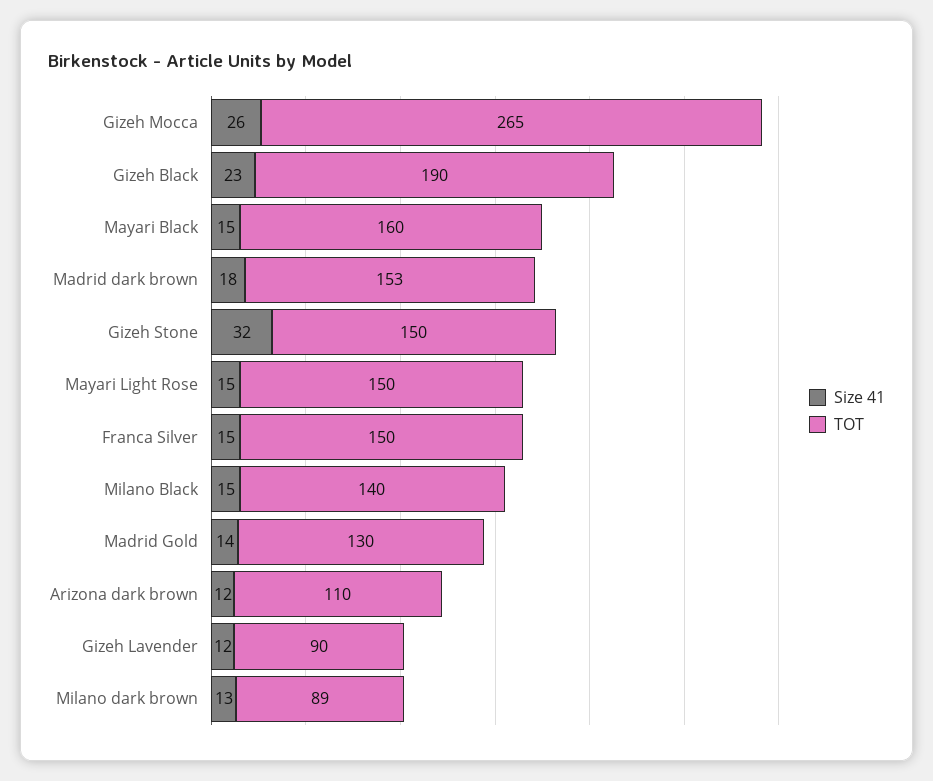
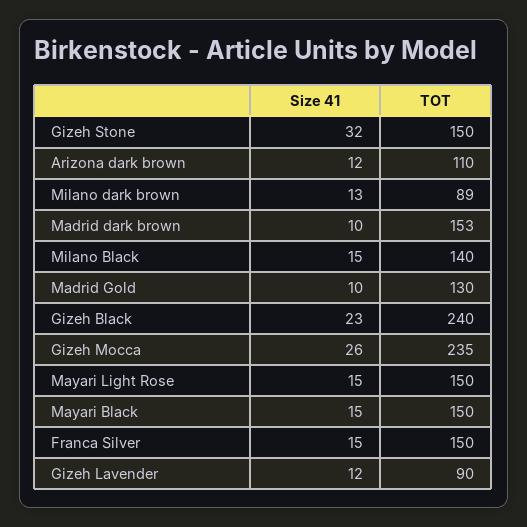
TOT, Gizeh Mocca: 265 -> 235
TOT, Gizeh Black: 190 -> 240
TOT, Mayari Black: 160 -> 150
Size 41, Madrid dark brown: 18 -> 10
Size 41, Madrid Gold: 14 -> 10

